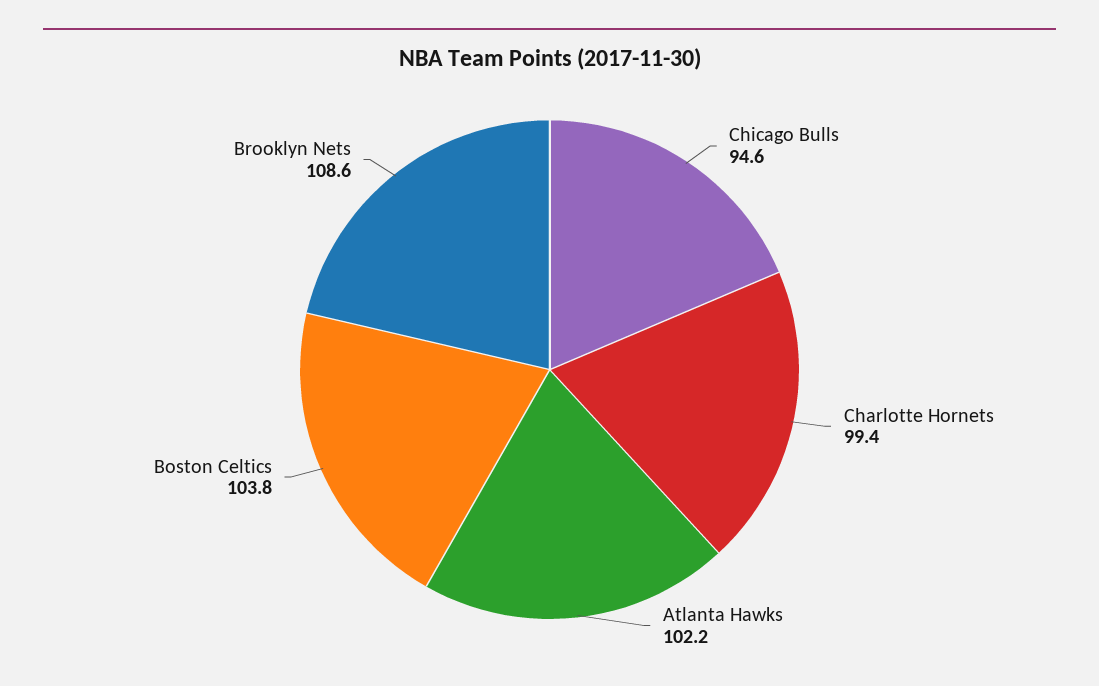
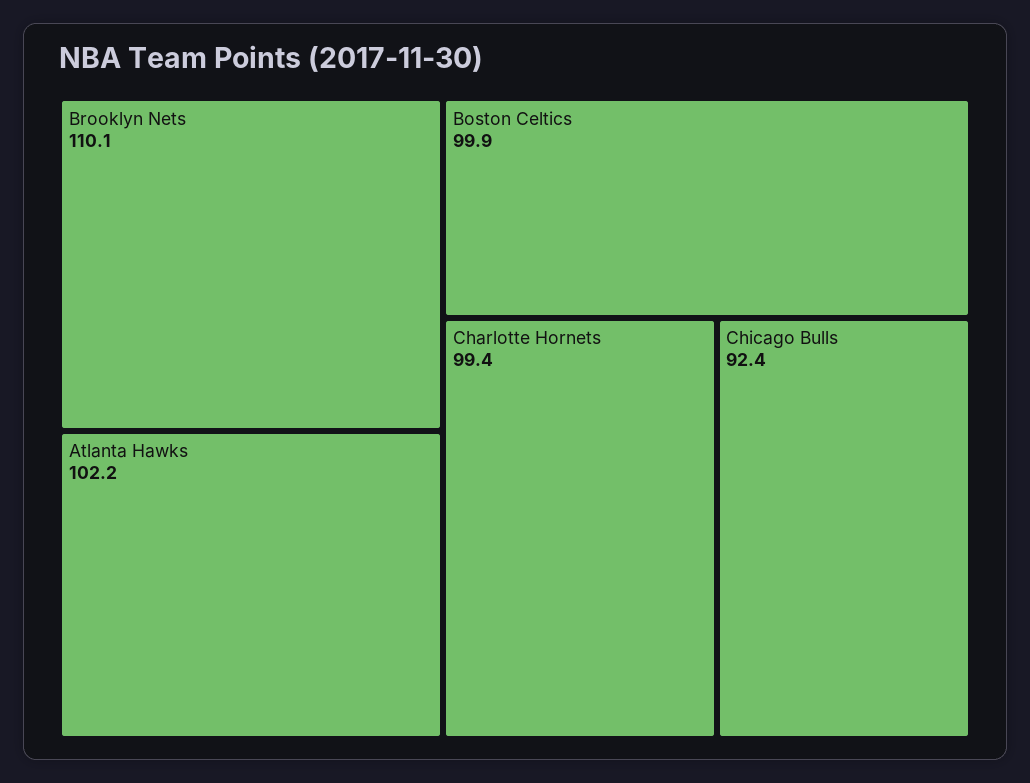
Chicago Bulls: 94.6 -> 92.4
Boston Celtics: 103.8 -> 99.9
Brooklyn Nets: 108.6 -> 110.1

